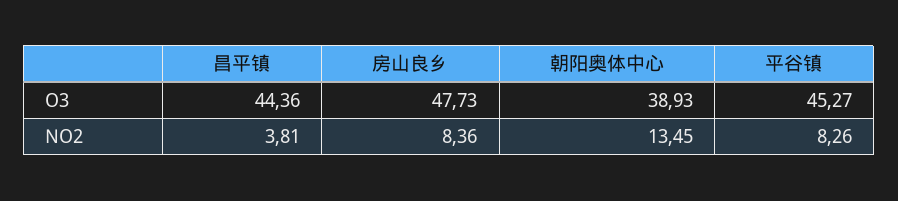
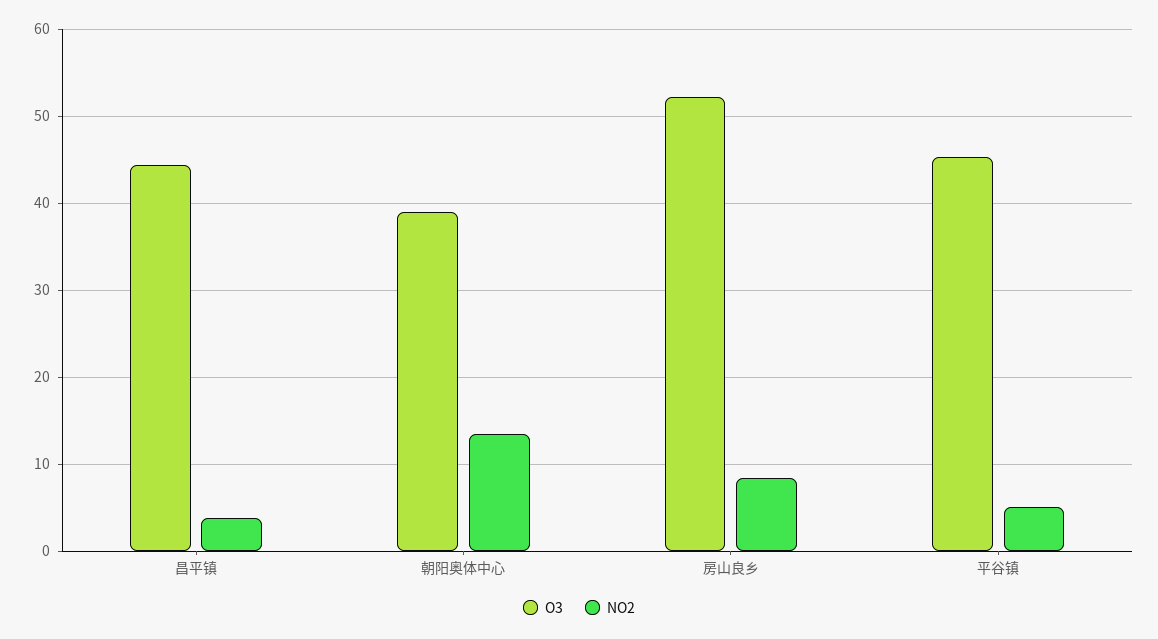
O3, 房山良乡: 47.73 -> 52
NO2, 平谷镇: 8.26 -> 5

